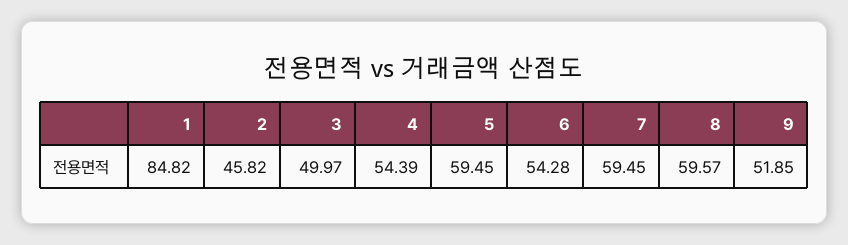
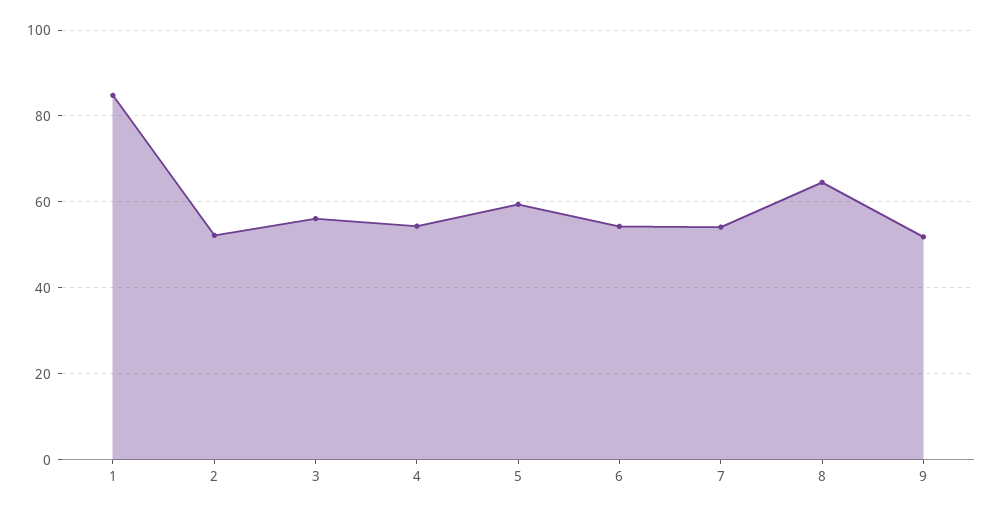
2: 45.82 -> 52
3: 49.97 -> 56
7: 59.45 -> 54
8: 59.57 -> 64

